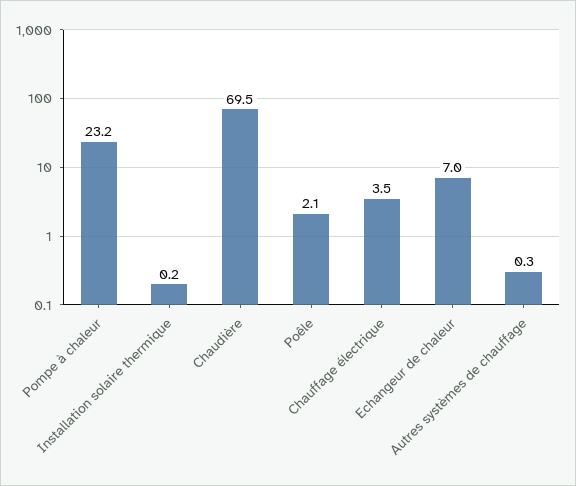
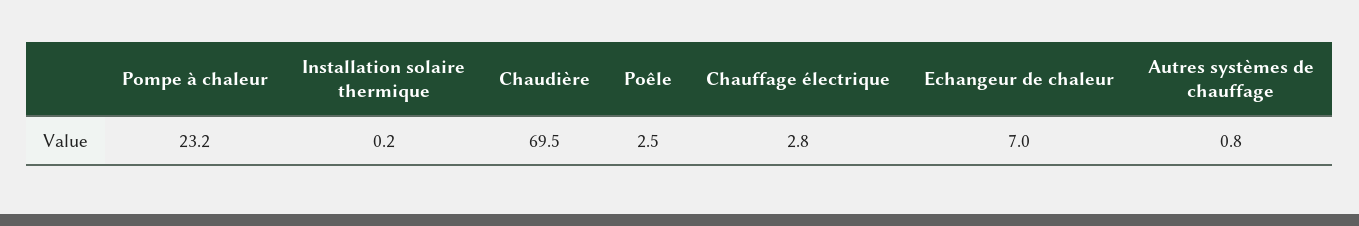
Poêle: 2.1 -> 2.5
Chauffage électrique: 3.5 -> 2.8
Autres systèmes de chauffage: 0.3 -> 0.8

